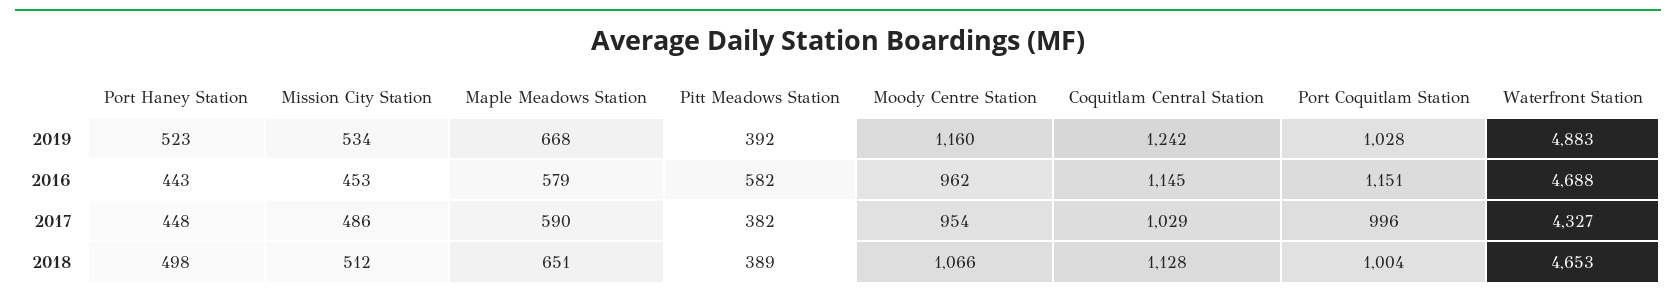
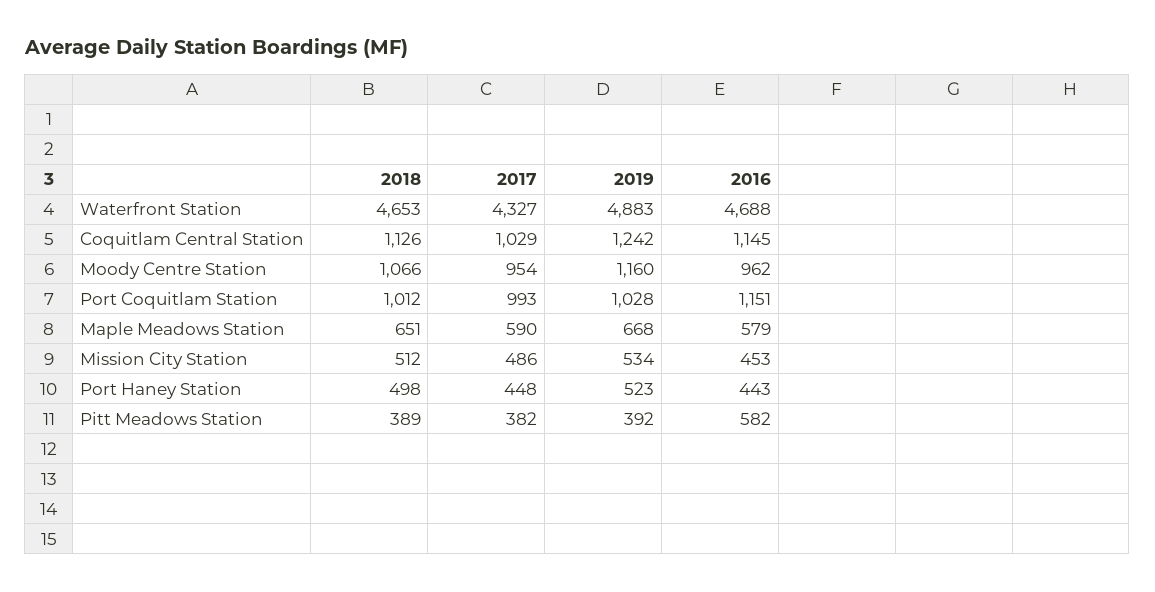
Port Coquitlam Station, 2017: 996 -> 993
Coquitlam Central Station, 2018: 1128 -> 1126
Port Coquitlam Station, 2018: 1004 -> 1012

